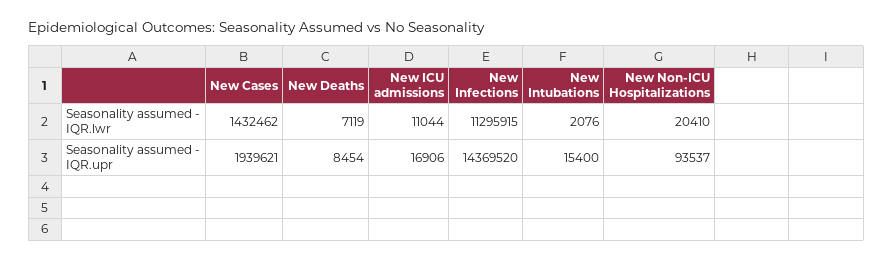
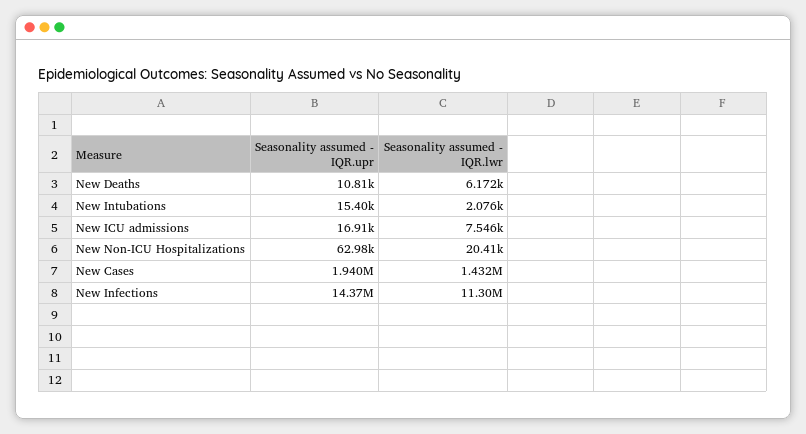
New Deaths, Seasonality assumed - IQR.lwr: 7119 -> 6172
New ICU admissions, Seasonality assumed - IQR.lwr: 11044 -> 7546
New Deaths, Seasonality assumed - IQR.upr: 8454 -> 10810
New Non-ICU Hospitalizations, Seasonality assumed - IQR.upr: 93537 -> 62980

